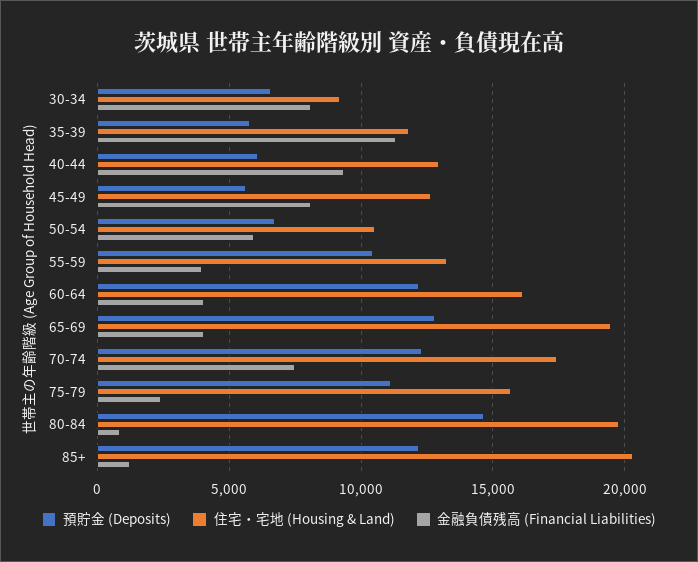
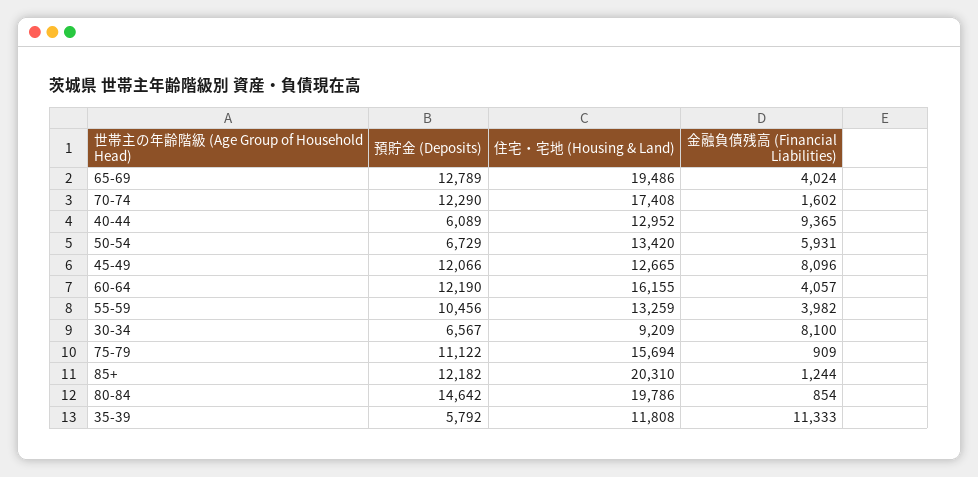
預貯金 (Deposits), 45-49: 5500 -> 12066
住宅・宅地 (Housing & Land), 50-54: 10500 -> 13420
金融負債残高 (Financial Liabilities), 70-74: 7500 -> 1602
金融負債残高 (Financial Liabilities), 75-79: 2500 -> 909

